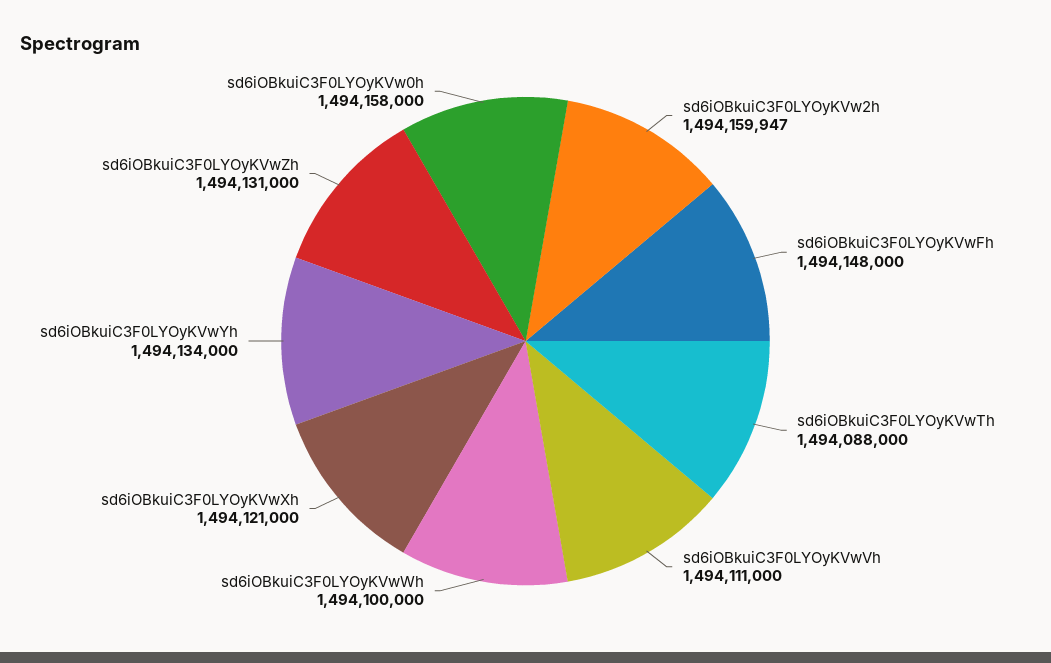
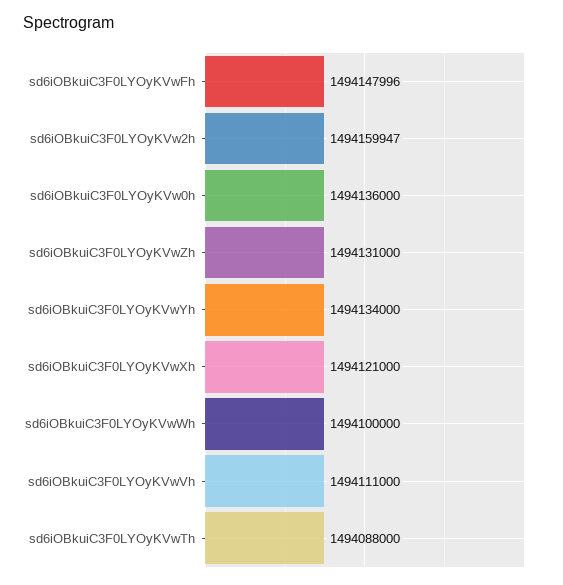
sd6iOBkuiC3F0LYOyKVwFh: 1494148000 -> 1494147996
sd6iOBkuiC3F0LYOyKVw0h: 1494158000 -> 1494136000

